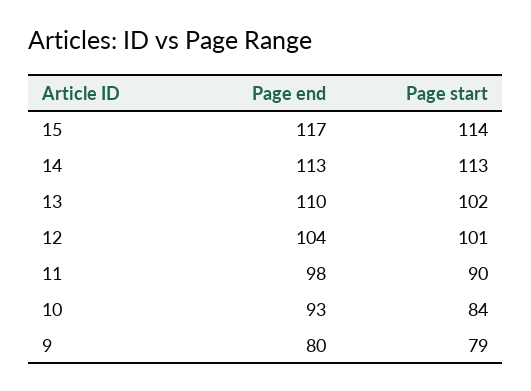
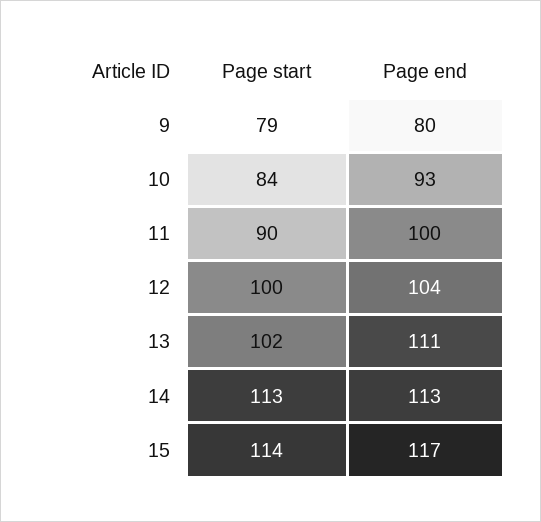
Page end, 13: 110 -> 111
Page start, 12: 101 -> 100
Page end, 11: 98 -> 100

